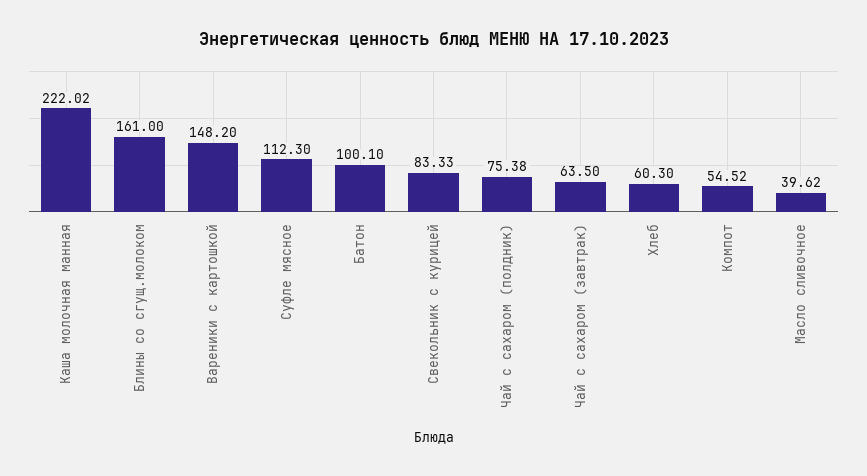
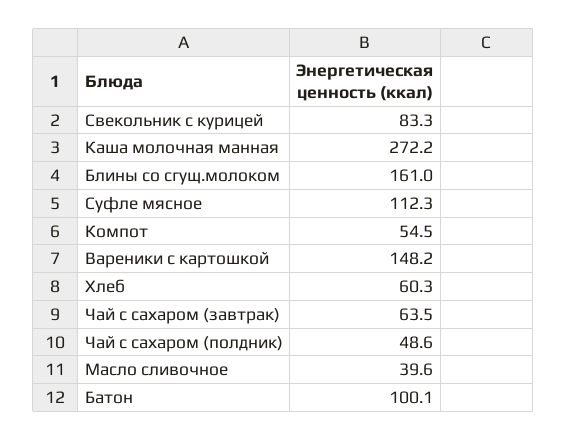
Каша молочная манная: 222.02 -> 272.2
Чай с сахаром (полдник): 75.38 -> 48.6

